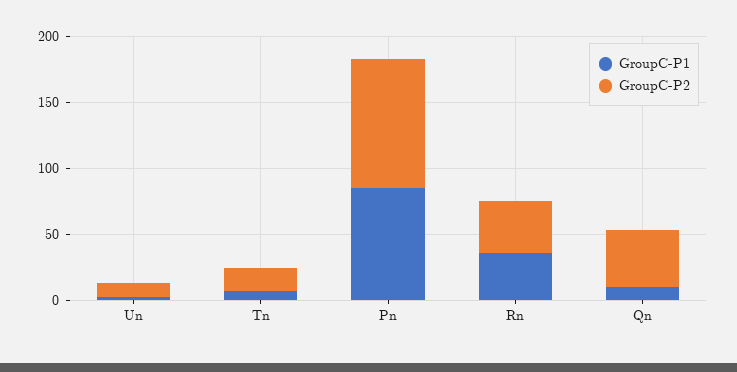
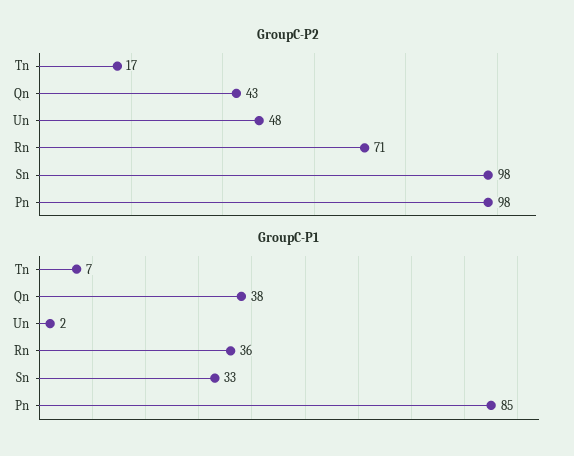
GroupC-P2, Un: 10 -> 48
GroupC-P2, Rn: 40 -> 71
GroupC-P1, Qn: 10 -> 38
GroupC-P2, Sn: none -> 98
GroupC-P1, Sn: none -> 33

